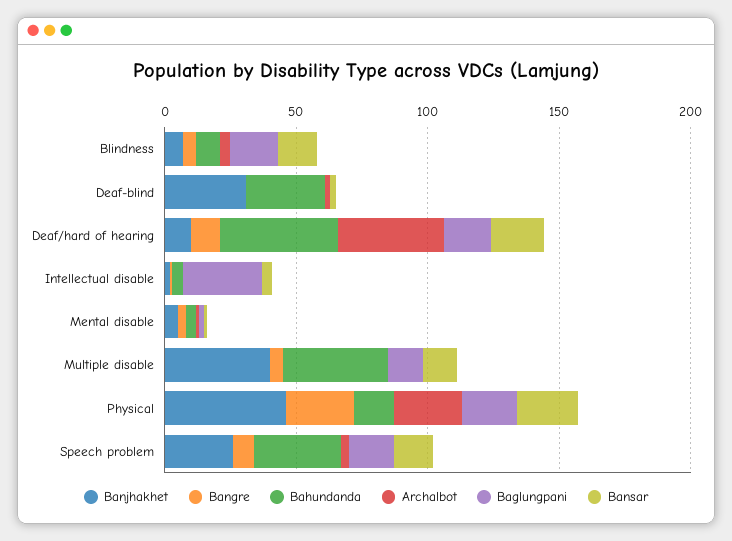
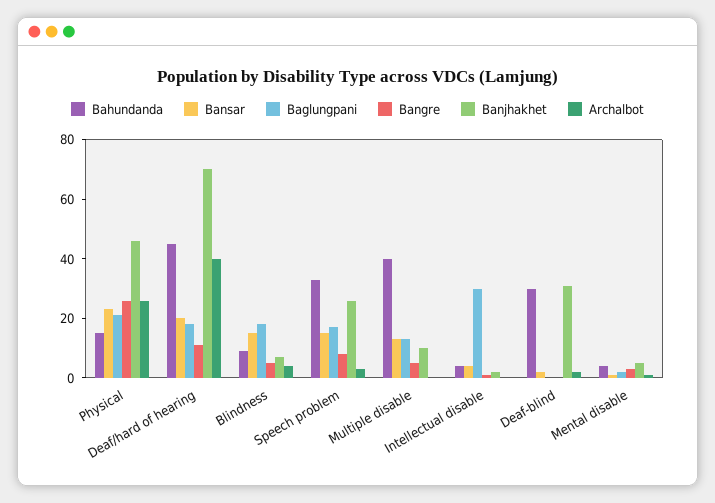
Banjhakhet, Deaf/hard of hearing: 10 -> 70
Banjhakhet, Multiple disable: 40 -> 10

